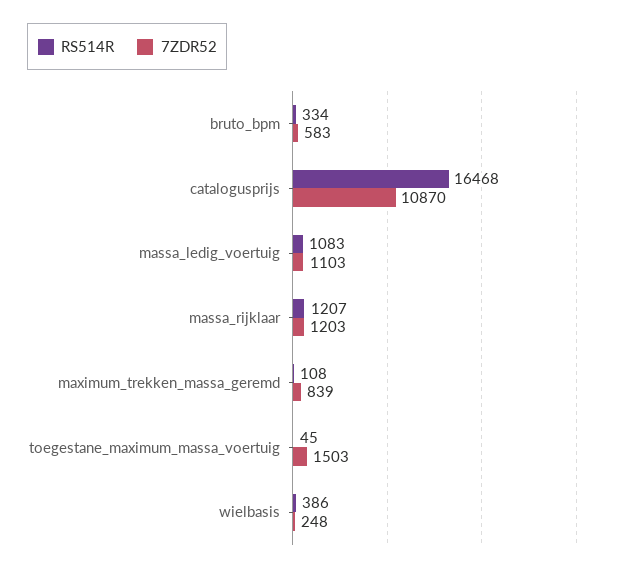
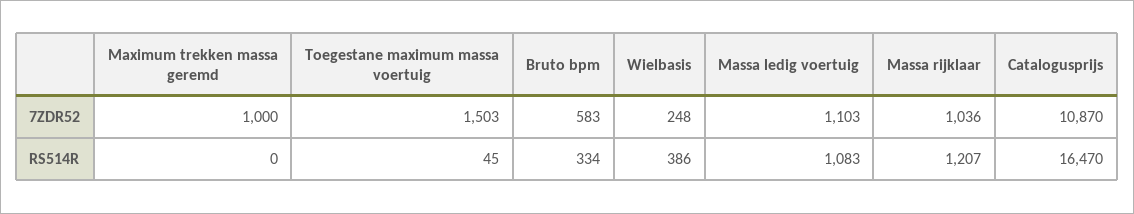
RS514R, catalogusprijs: 16468 -> 16470
7ZDR52, massa_rijklaar: 1203 -> 1036
RS514R, maximum_trekken_massa_geremd: 108 -> 0
7ZDR52, maximum_trekken_massa_geremd: 839 -> 1000

